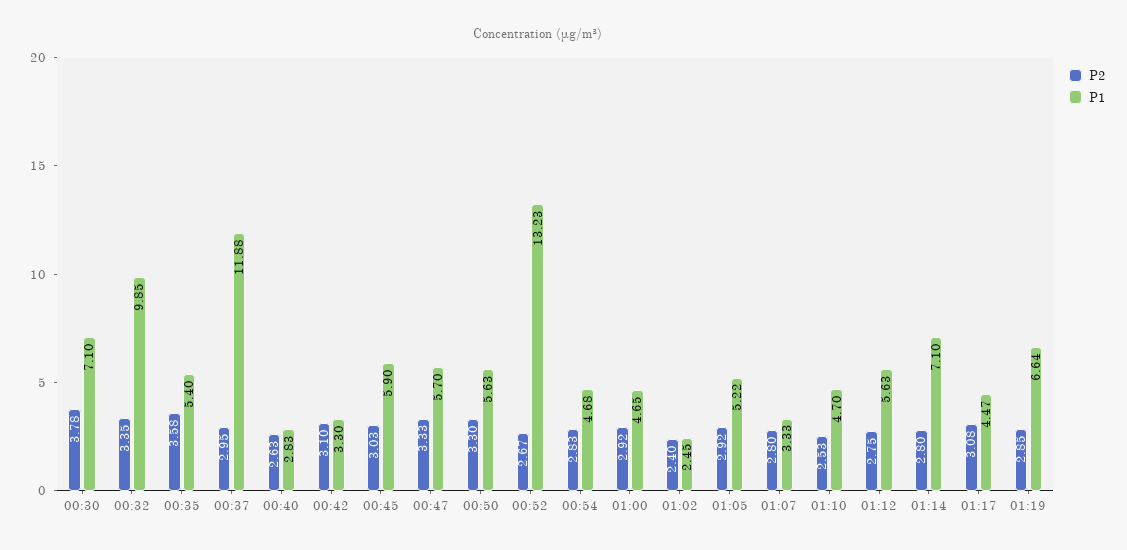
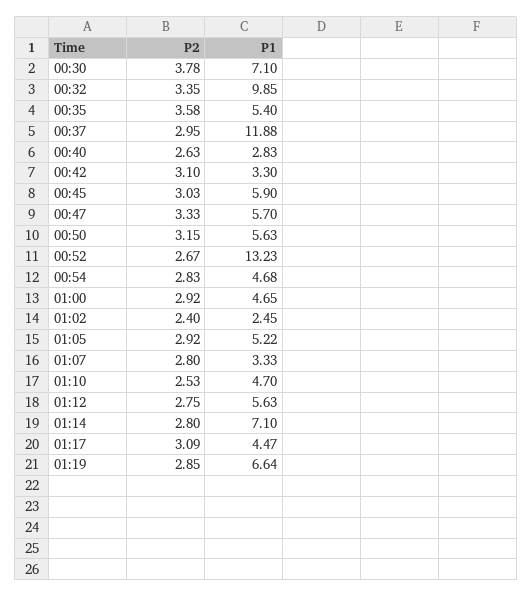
P2, 00:50: 3.3 -> 3.15
P2, 01:17: 3.08 -> 3.09

